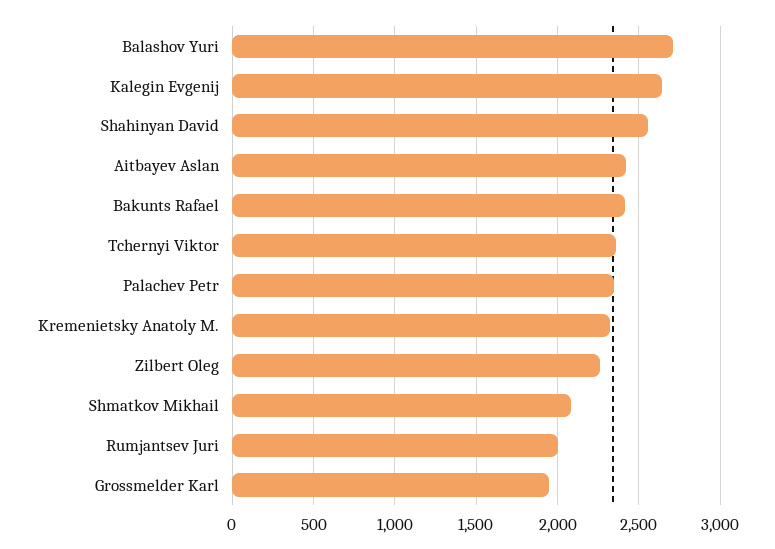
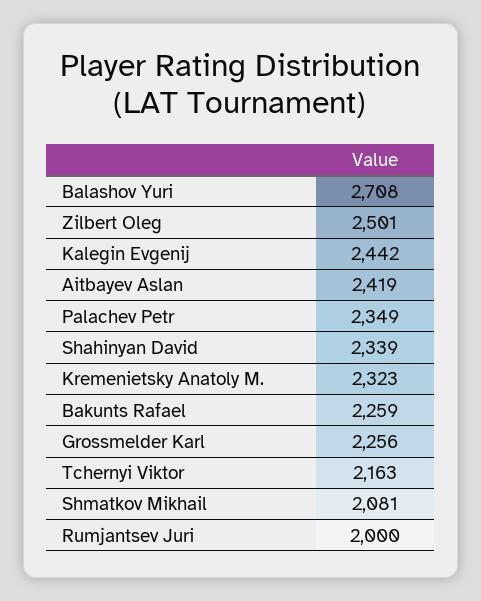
Kalegin Evgenij: 2650 -> 2442
Shahinyan David: 2550 -> 2339
Bakunts Rafael: 2400 -> 2259
Tchernyi Viktor: 2350 -> 2163
Zilbert Oleg: 2250 -> 2501
Grossmelder Karl: 1950 -> 2256

